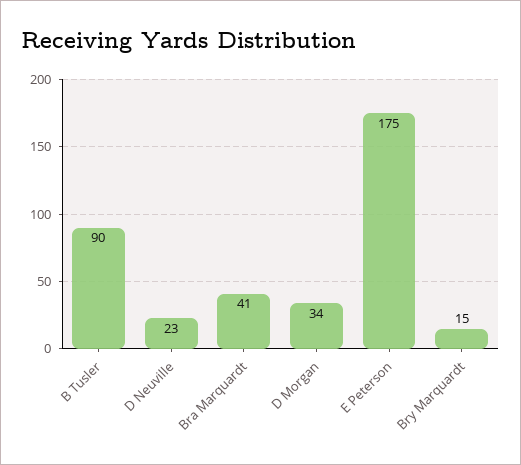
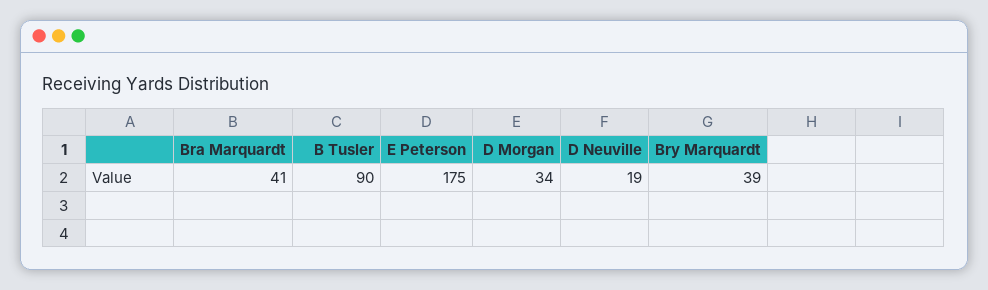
D Neuville: 23 -> 19
Bry Marquardt: 15 -> 39

